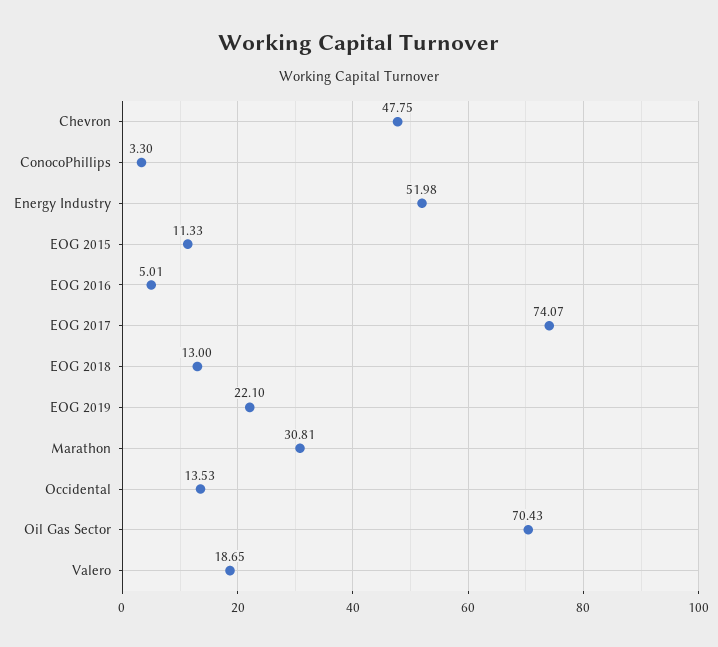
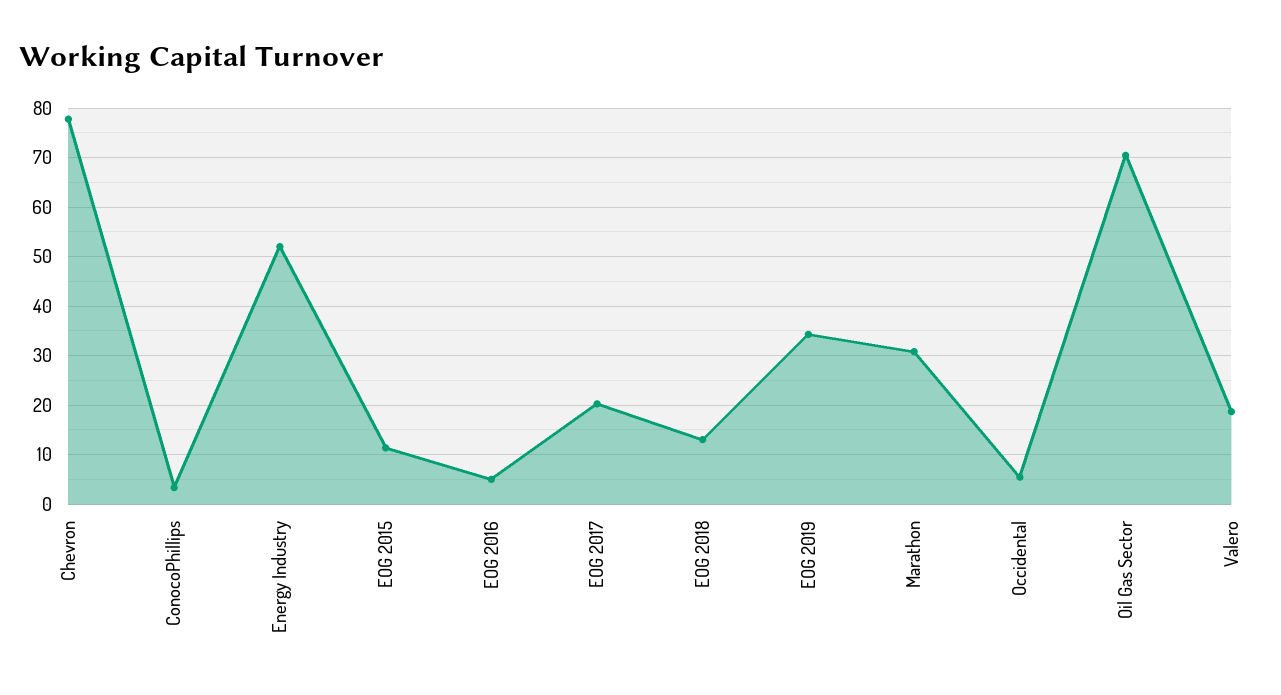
Chevron: 47.75 -> 78
EOG 2017: 74.07 -> 20
EOG 2019: 22.1 -> 34
Occidental: 13.53 -> 6

